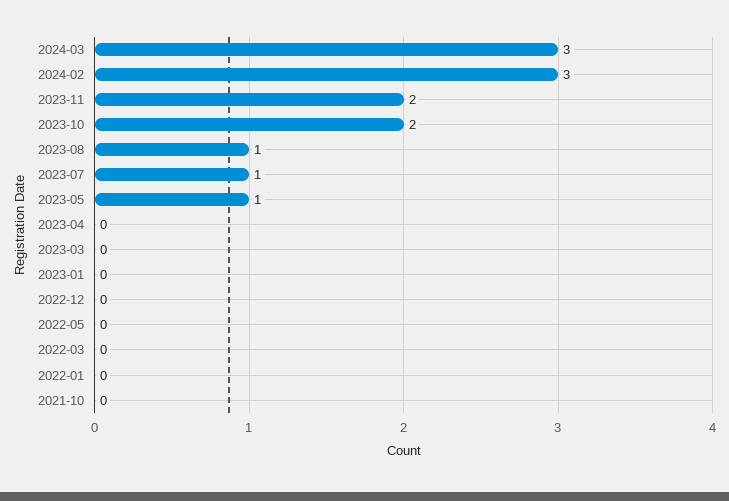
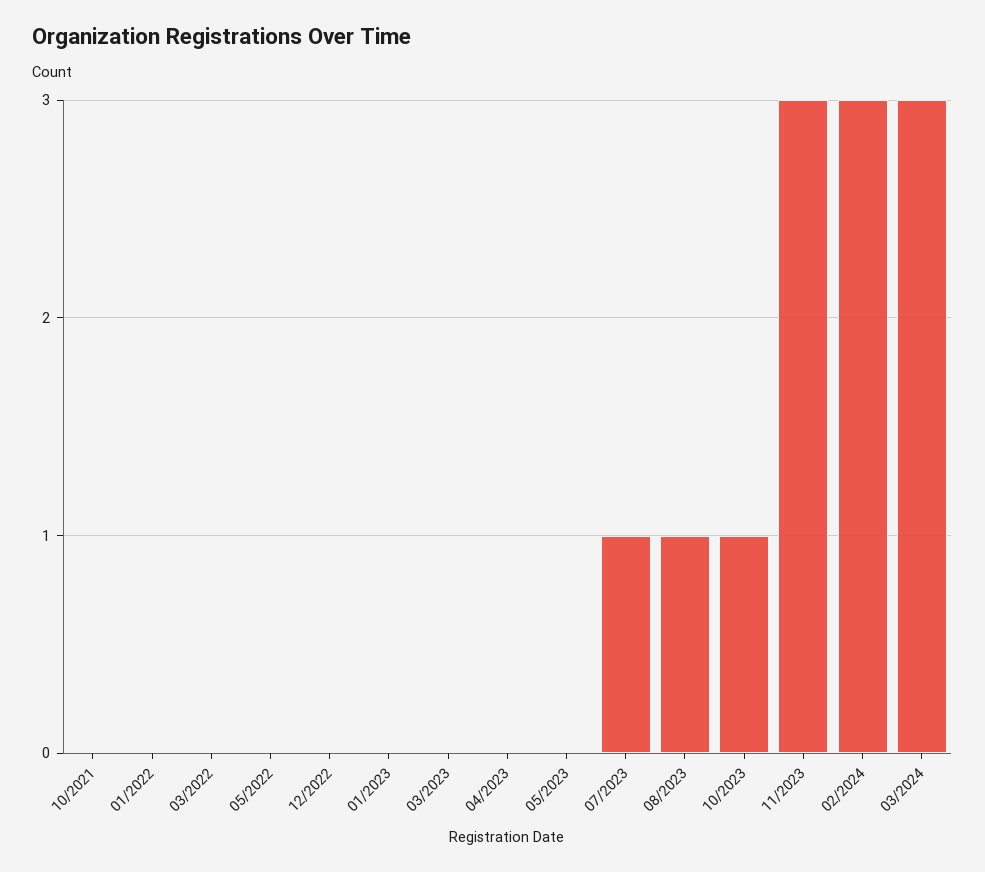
2023-11: 2 -> 3
2023-10: 2 -> 1
2023-05: 1 -> 0

